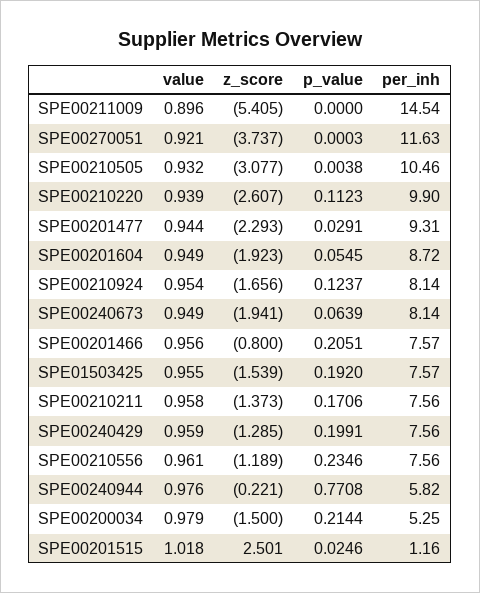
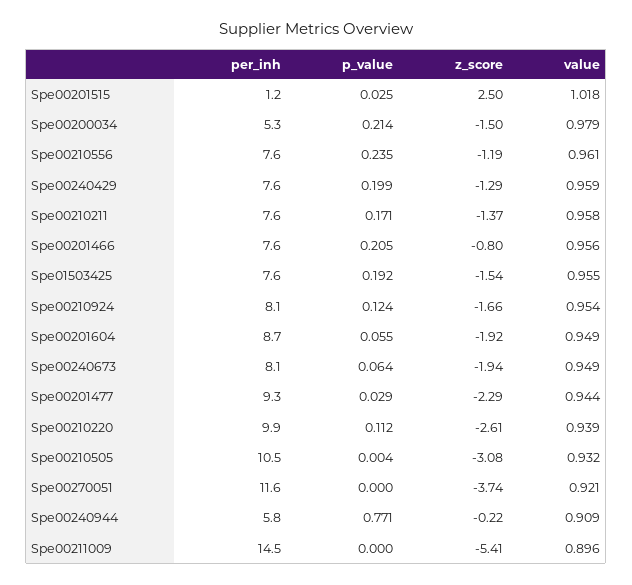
value, SPE00240944: 0.976 -> 0.909

